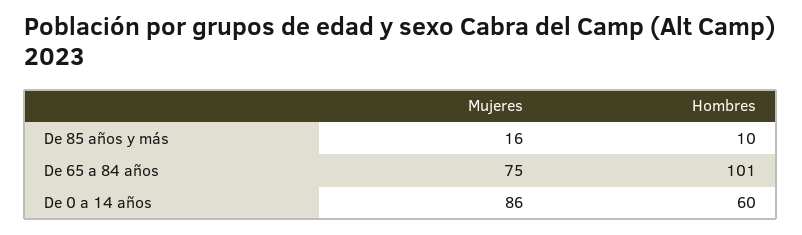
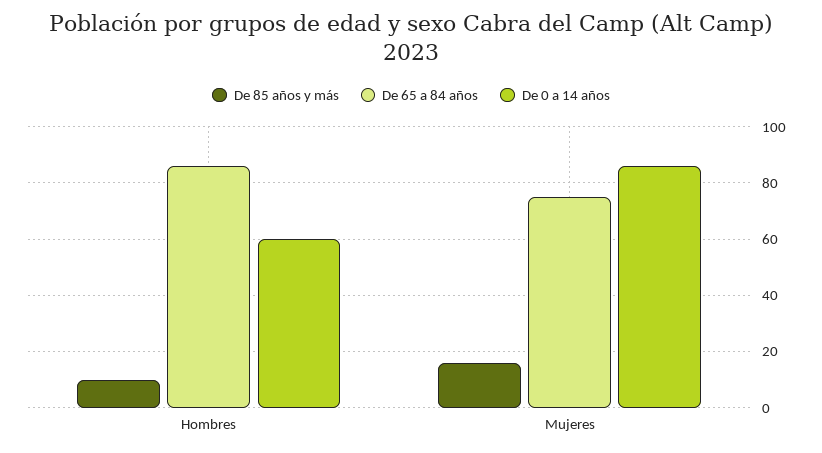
De 65 a 84 años, Hombres: 101 -> 85

